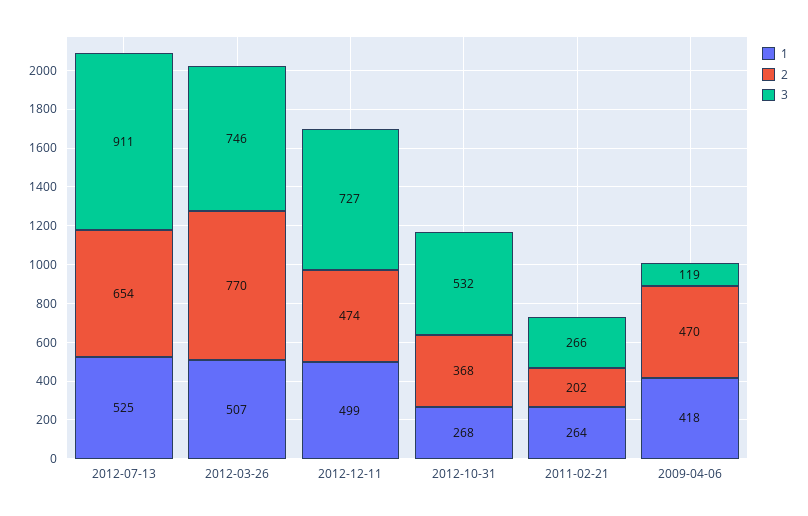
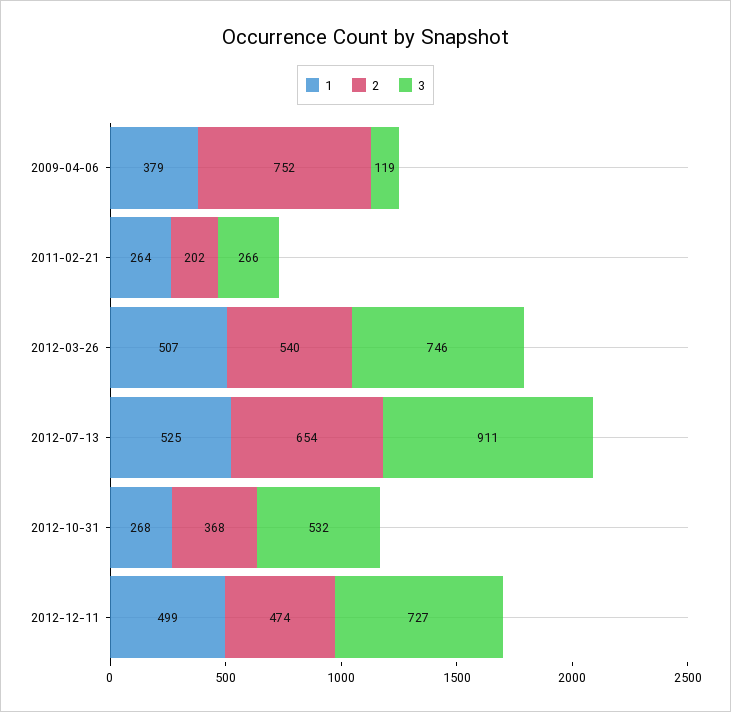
2, 2012-03-26: 770 -> 540
1, 2009-04-06: 418 -> 379
2, 2009-04-06: 470 -> 752

